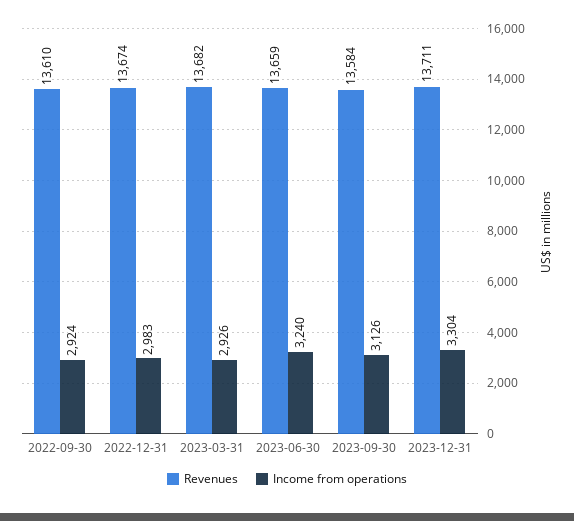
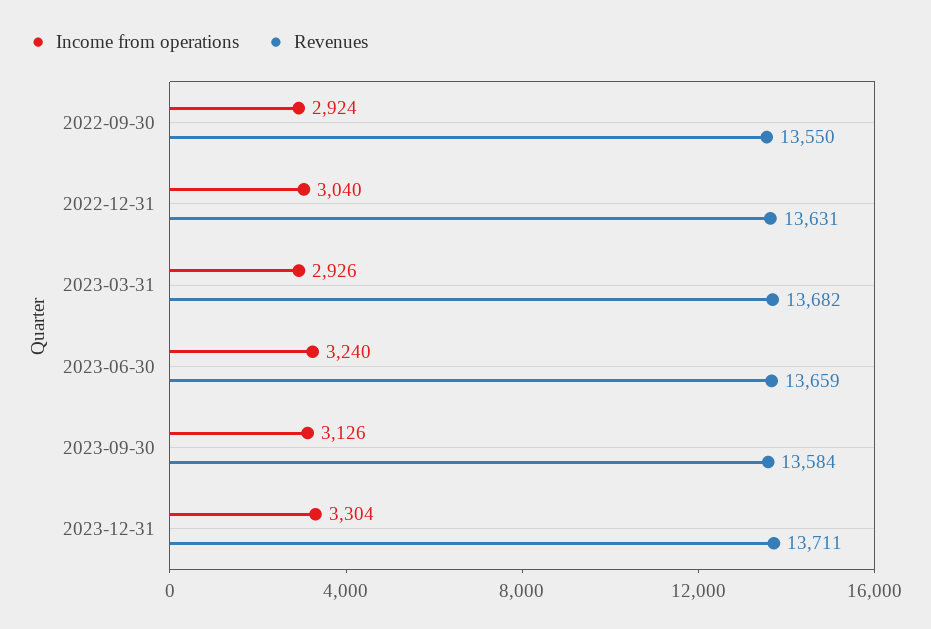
Revenues, 2022-09-30: 13610 -> 13550
Revenues, 2022-12-31: 13674 -> 13631
Income from operations, 2022-12-31: 2983 -> 3040

